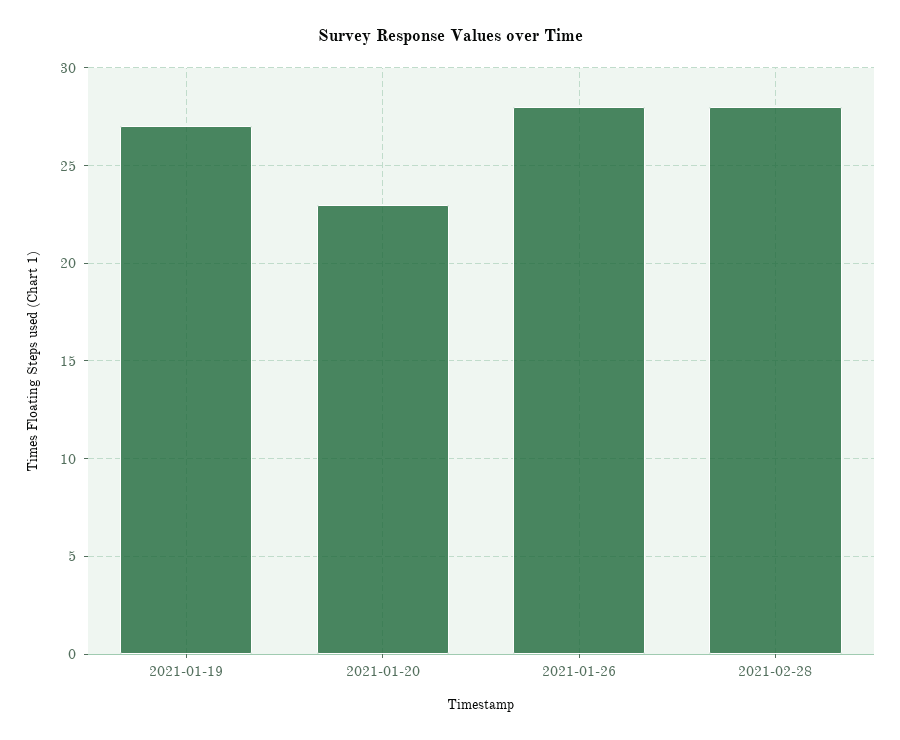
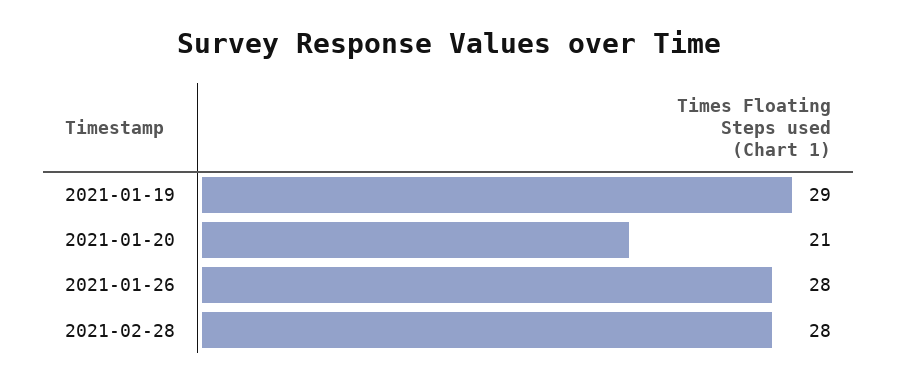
2021-01-19: 27 -> 29
2021-01-20: 23 -> 21

